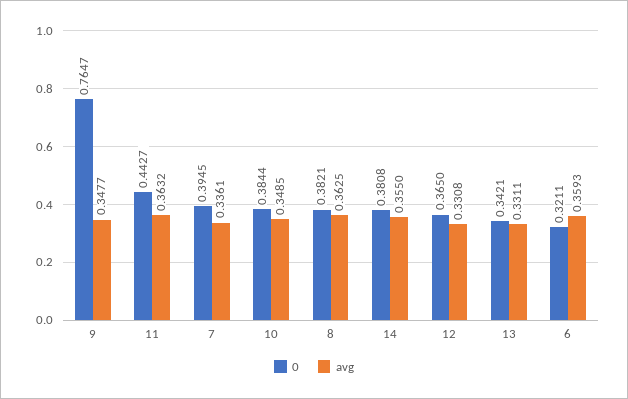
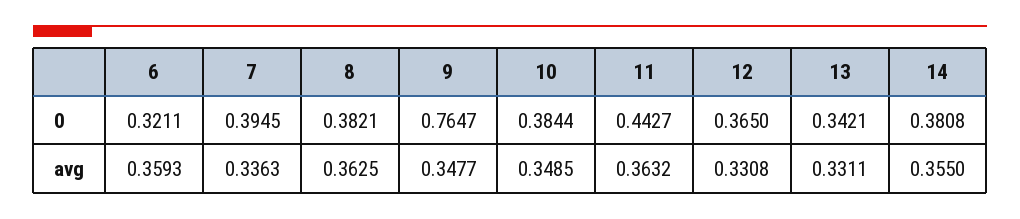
avg, 7: 0.3361 -> 0.3363

